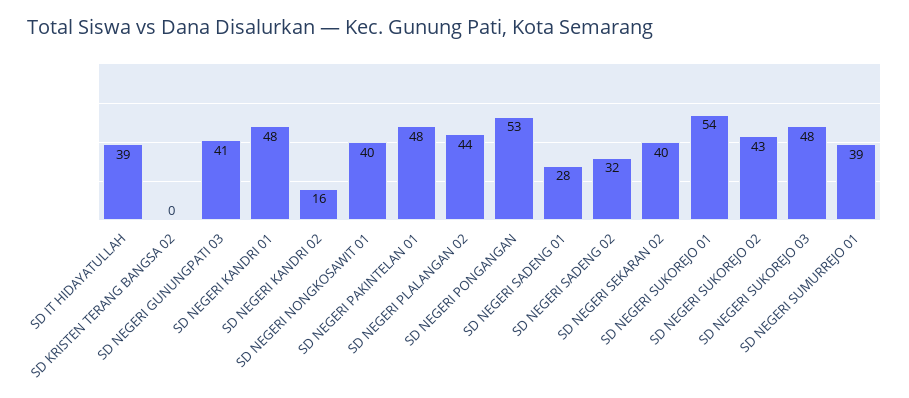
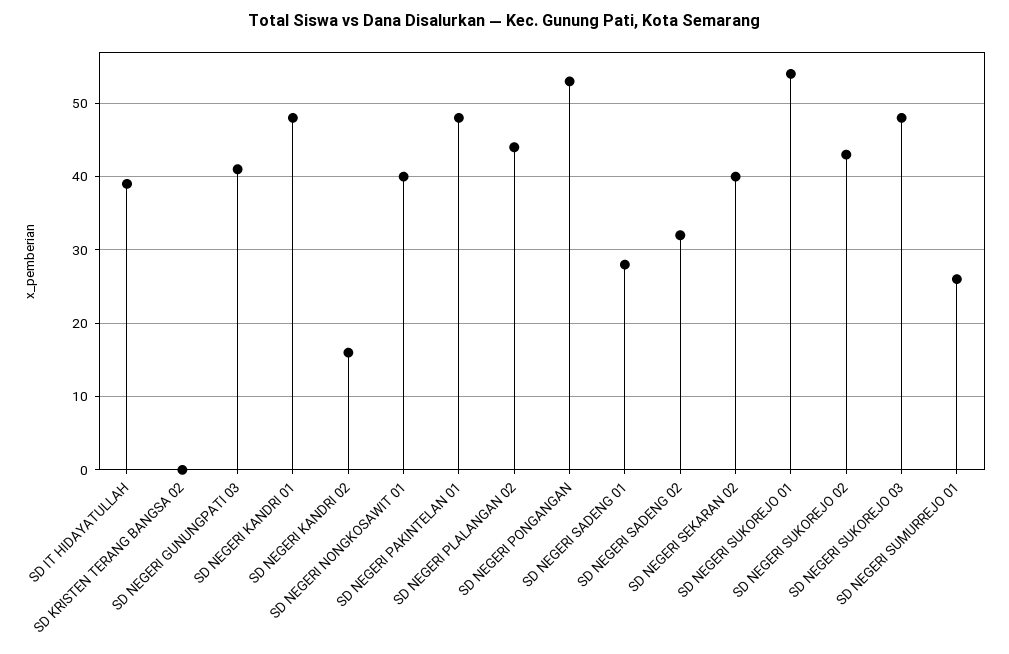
SD NEGERI SUMURREJO 01: 39 -> 26

